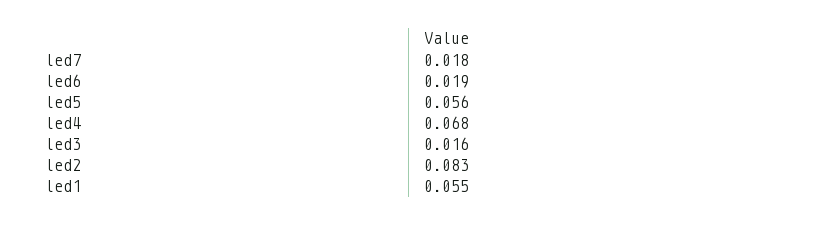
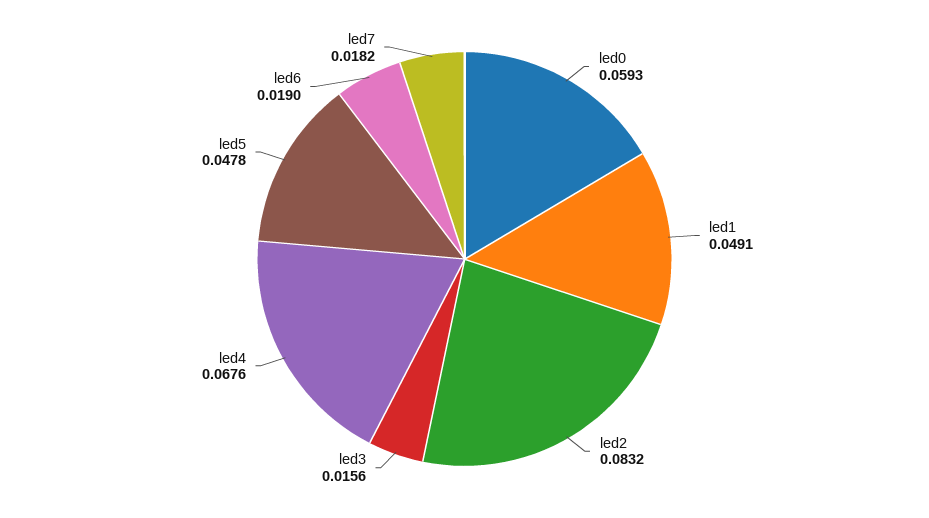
led5: 0.056 -> 0.0478
led1: 0.055 -> 0.0491
led0: none -> 0.0593

